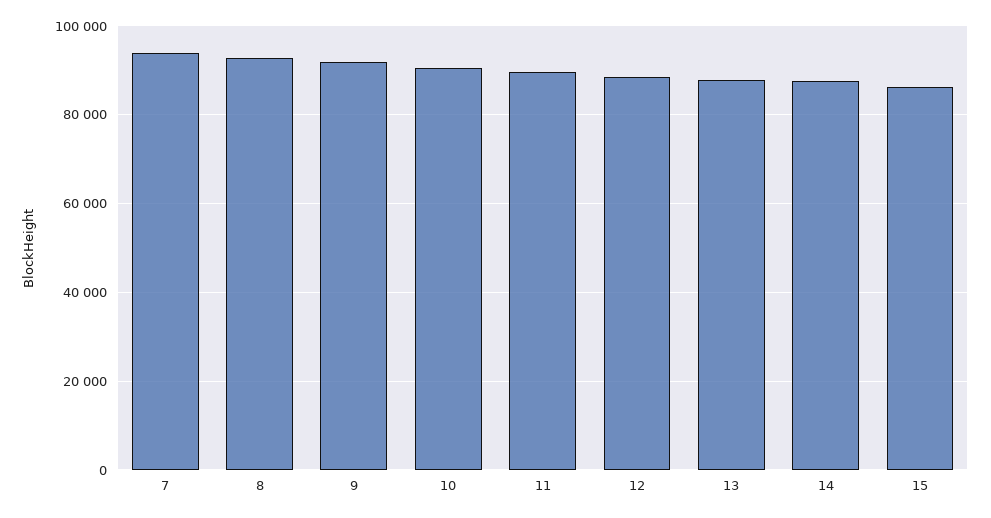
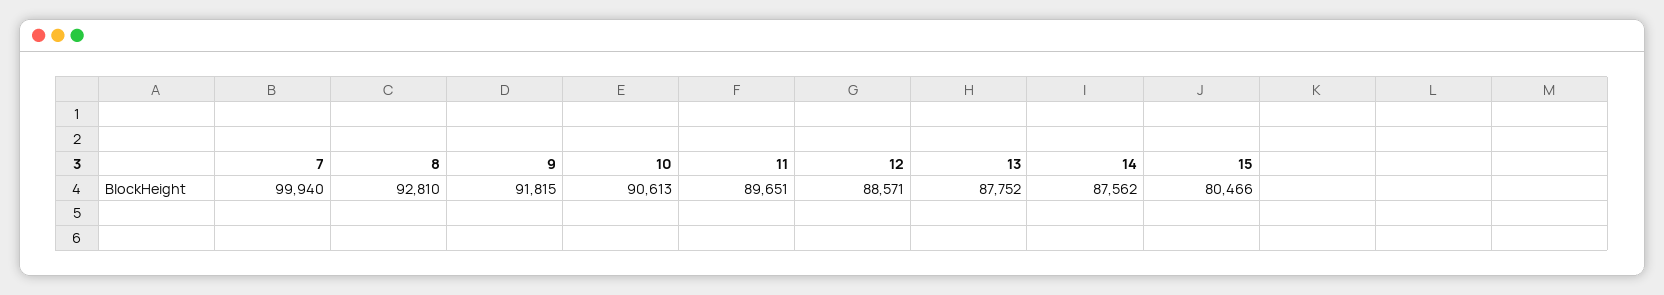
7: 94000 -> 99940
15: 86000 -> 80466

